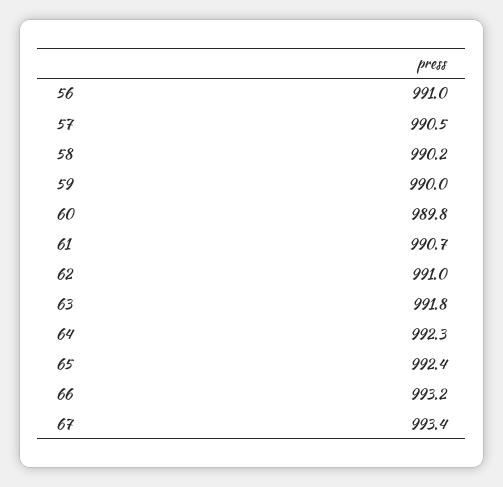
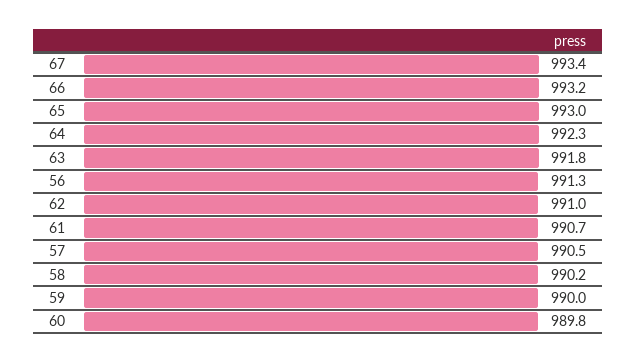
56: 991 -> 991.3
65: 992.4 -> 993

